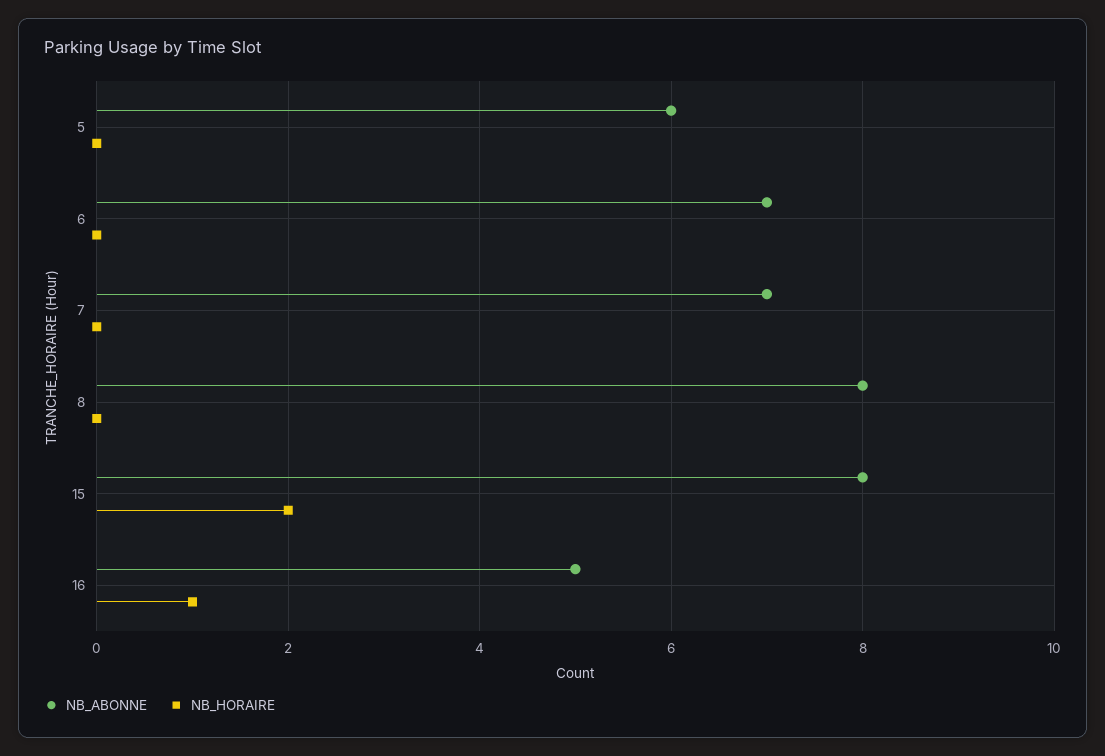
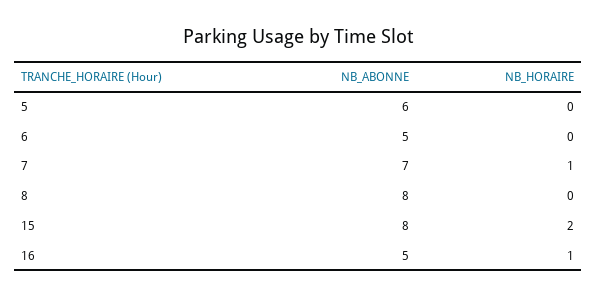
NB_ABONNE, 6: 7 -> 5
NB_HORAIRE, 7: 0 -> 1

